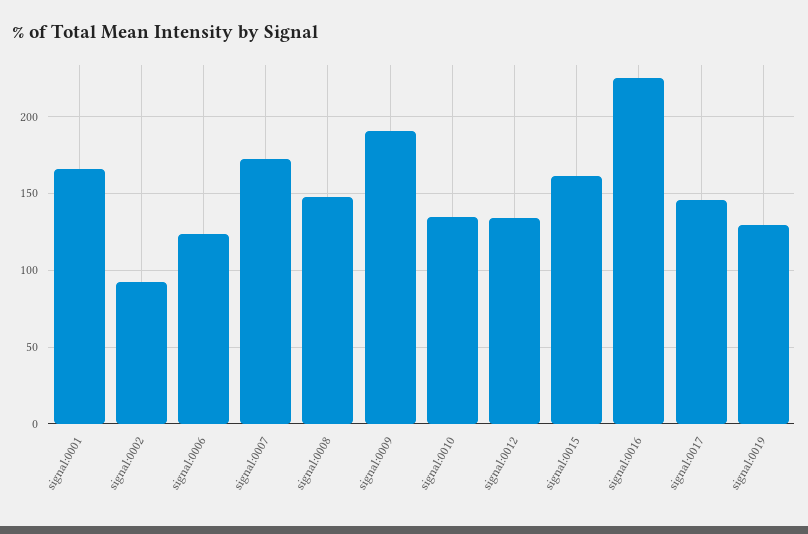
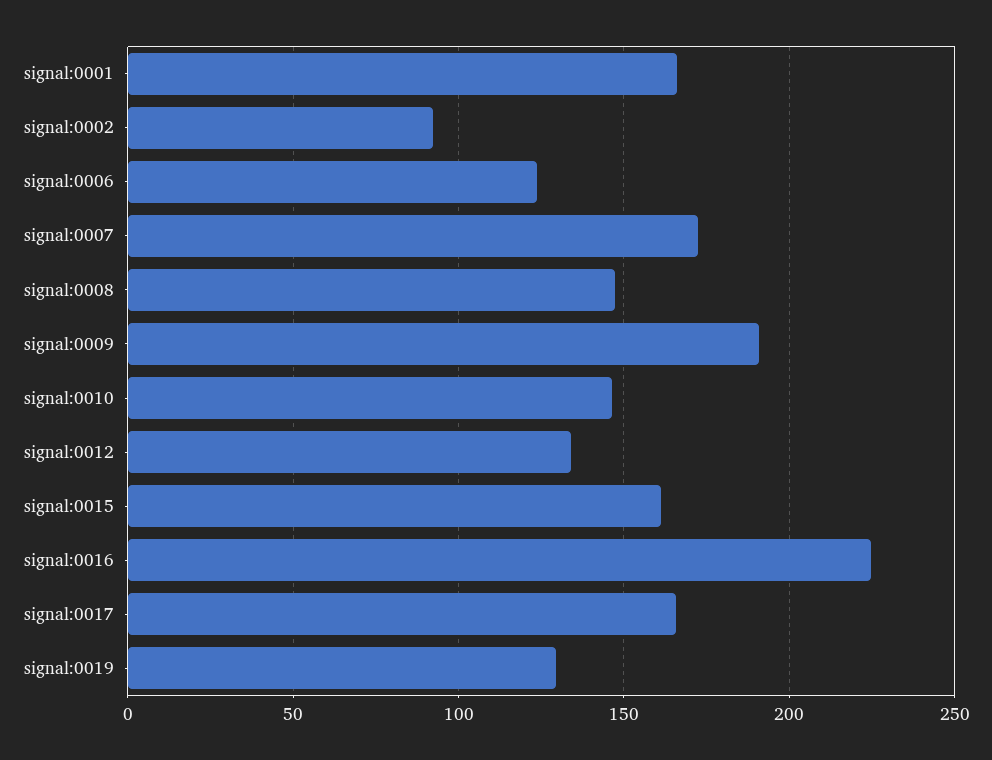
signal:0010: 135 -> 145
signal:0017: 145 -> 165

